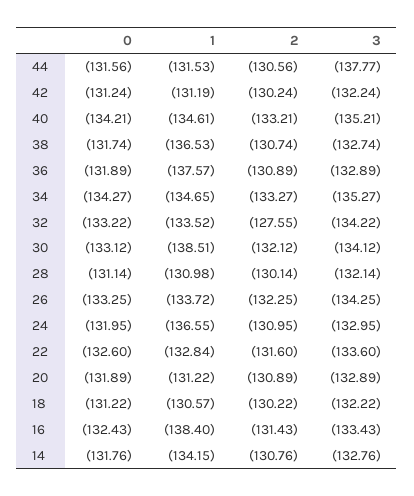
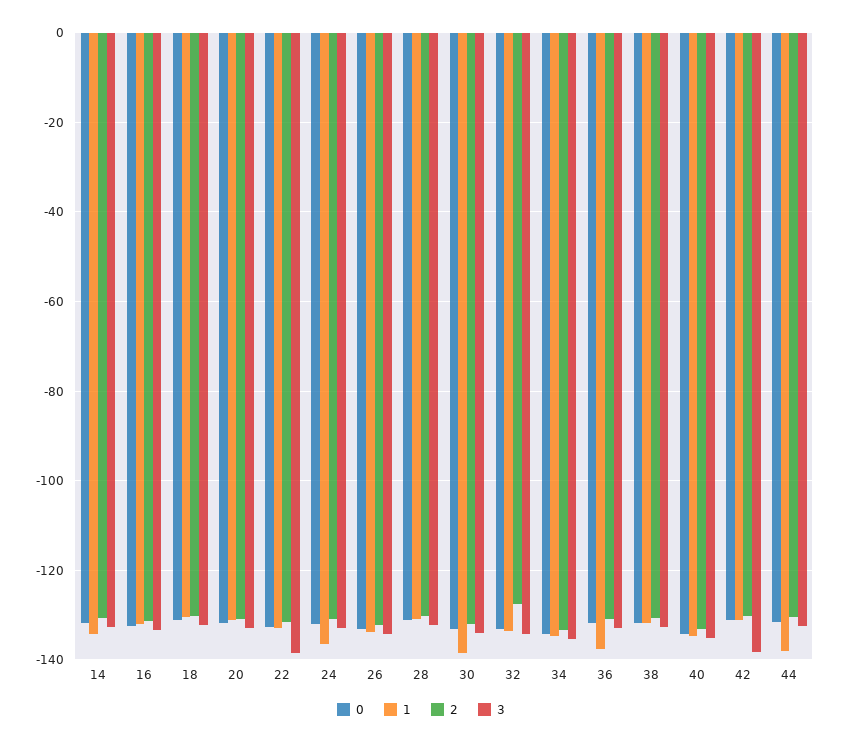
1, 44: -131.53 -> -138
3, 44: -137.77 -> -132
3, 42: -132.24 -> -138
1, 38: -136.53 -> -132
3, 22: -133.6 -> -138
1, 16: -138.4 -> -132

